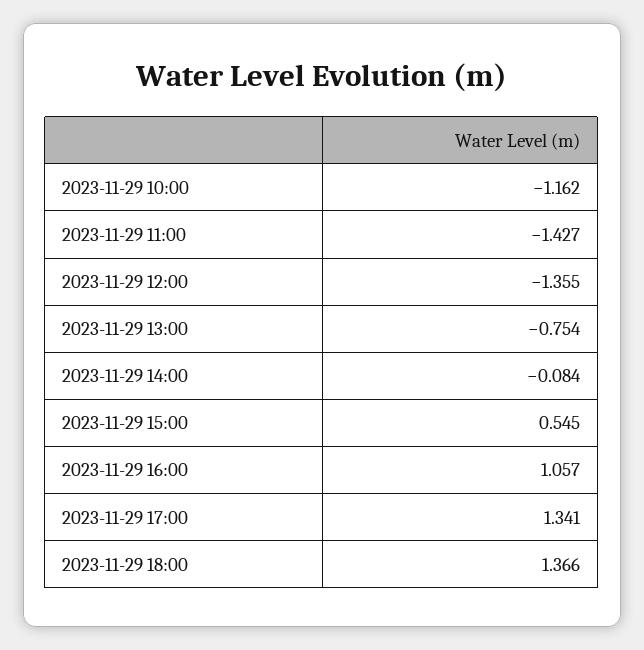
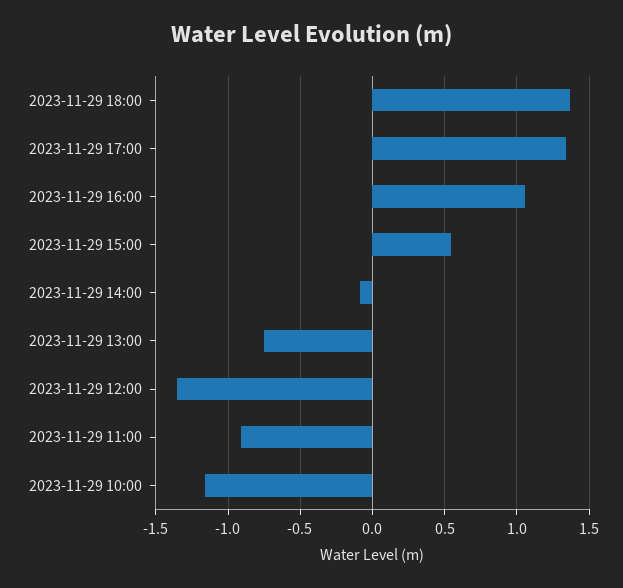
2023-11-29 11:00: -1.427 -> -0.9

